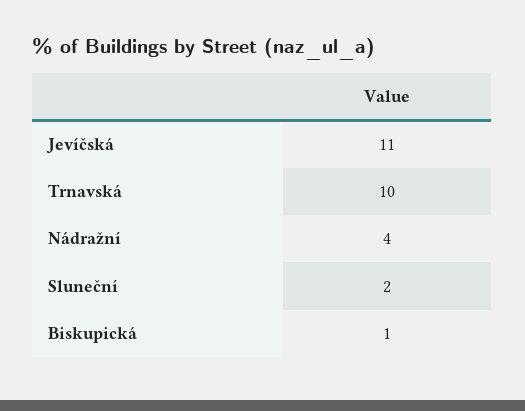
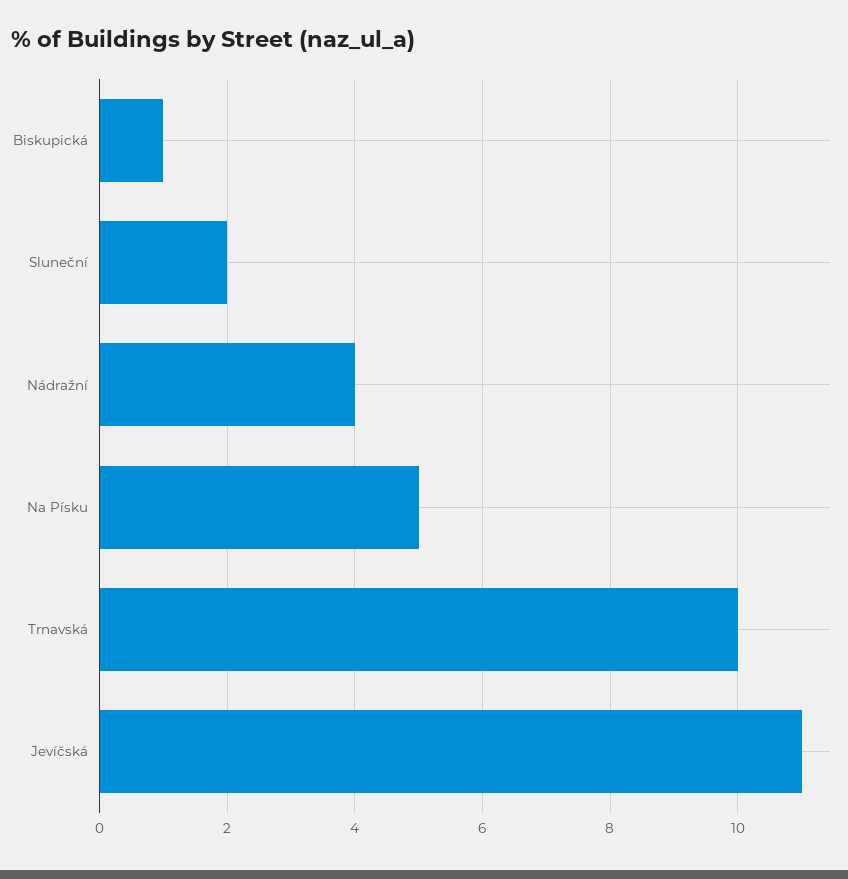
Na Písku: none -> 5

